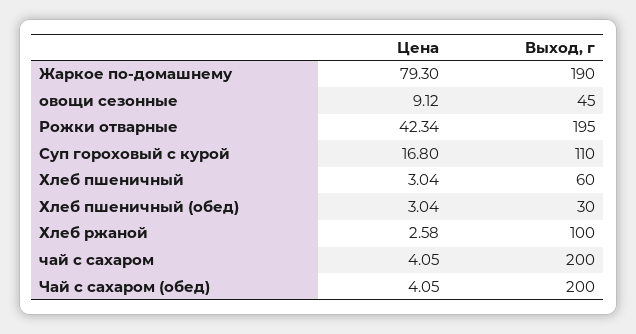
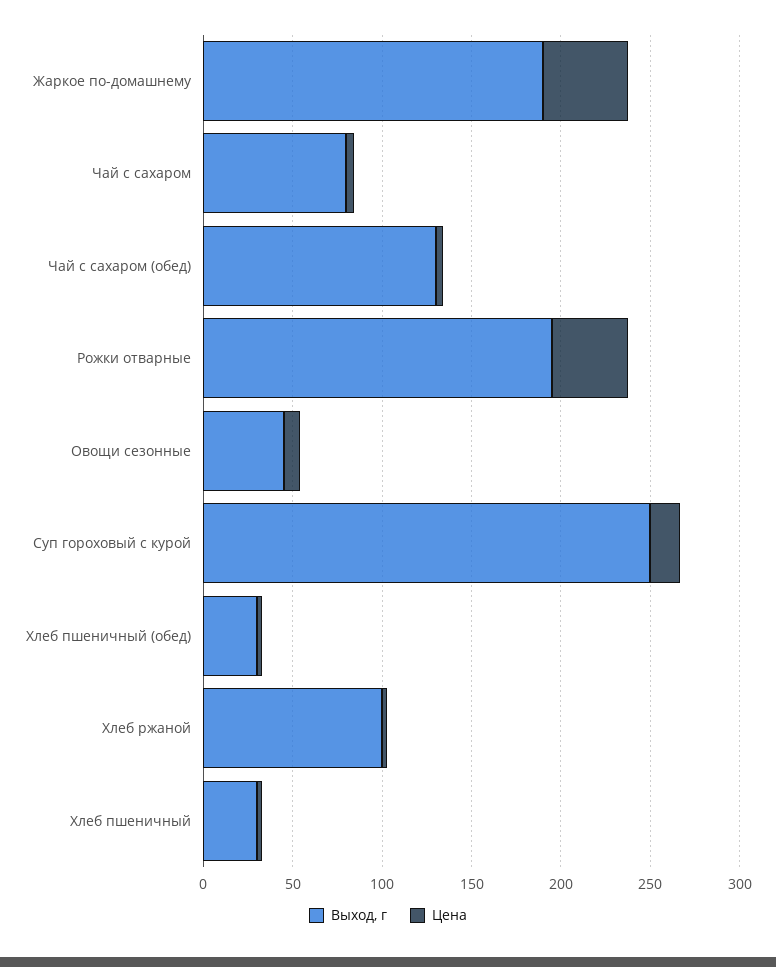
Цена, Жаркое по-домашнему: 79.3 -> 50
Выход, г, Суп гороховый с курой: 110 -> 250
Выход, г, Хлеб пшеничный: 60 -> 30
Выход, г, чай с сахаром: 200 -> 80
Выход, г, Чай с сахаром (обед): 200 -> 130

